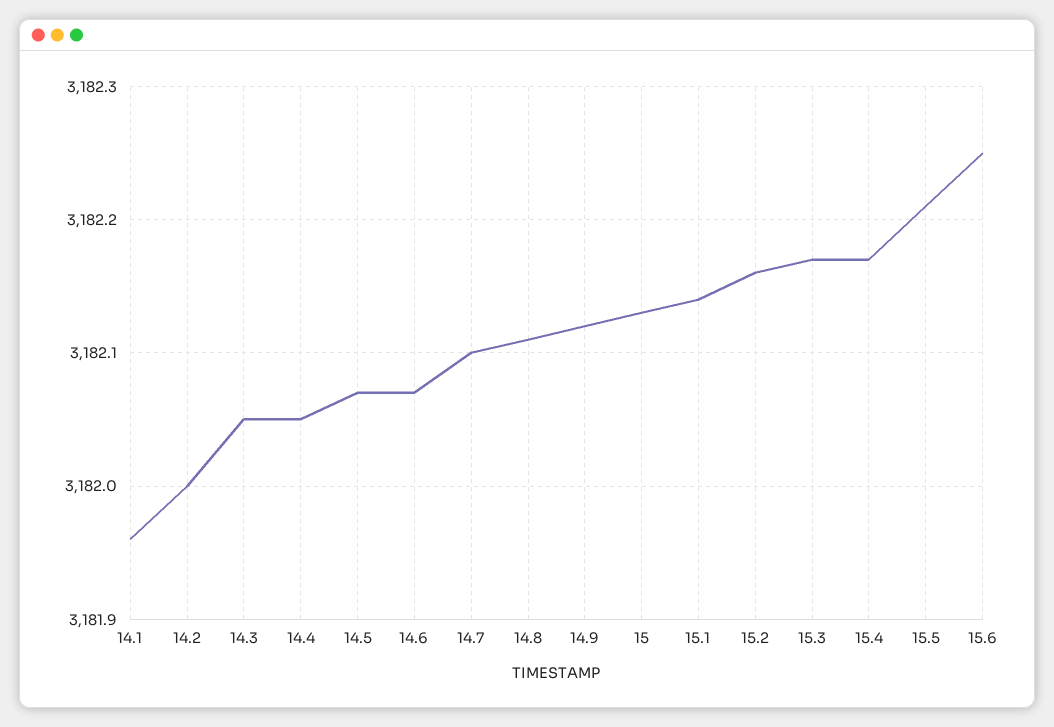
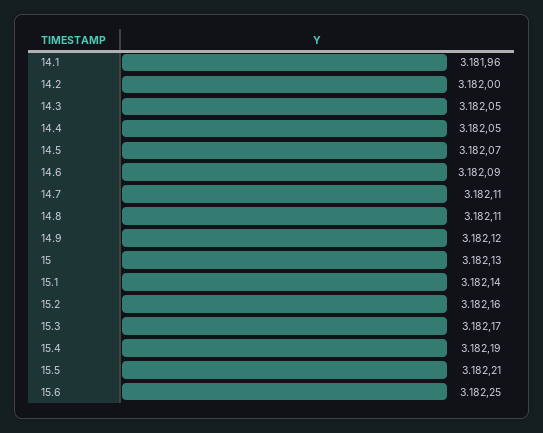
14.6: 3182.07 -> 3182.09
14.7: 3182.1 -> 3182.11
15.4: 3182.17 -> 3182.19

